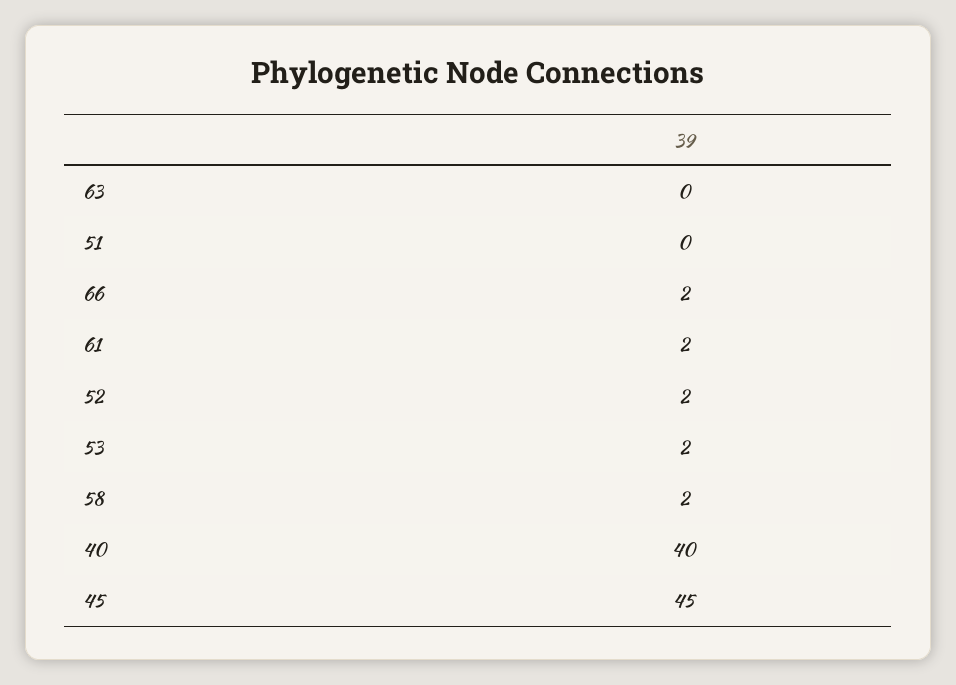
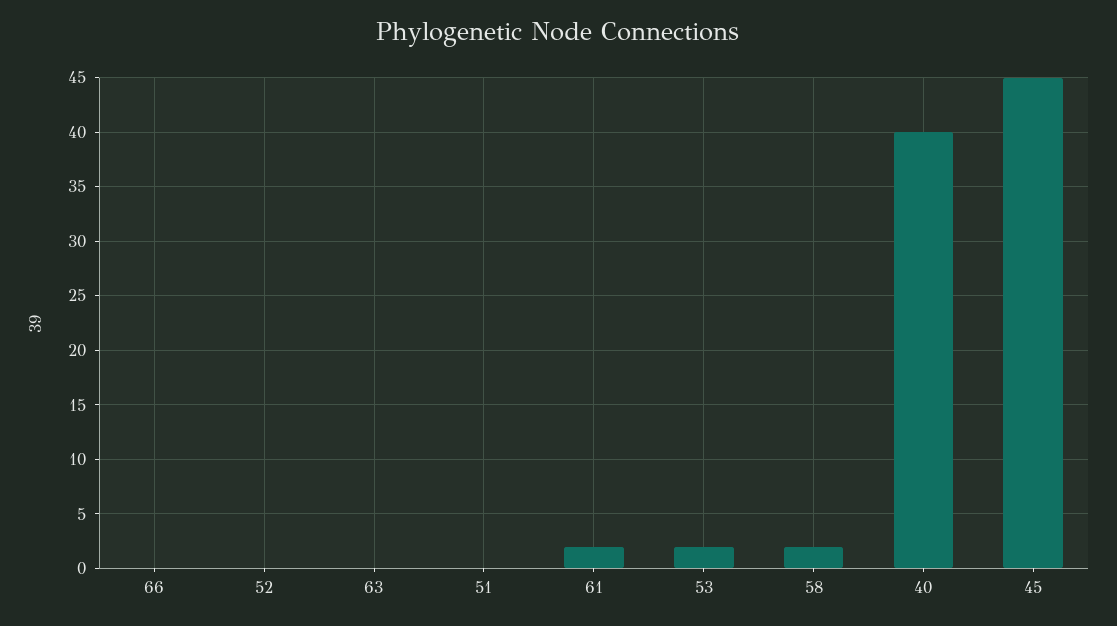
66: 2 -> 0
52: 2 -> 0

